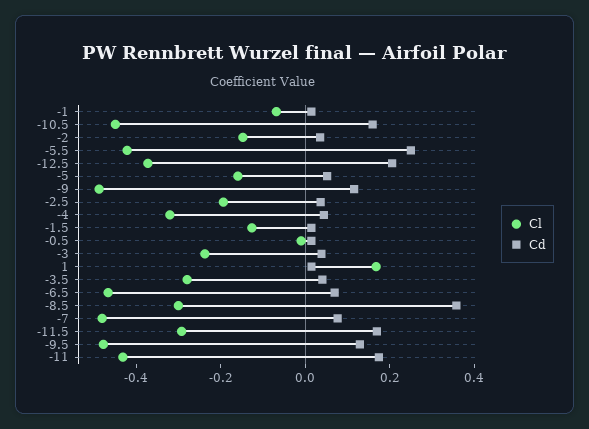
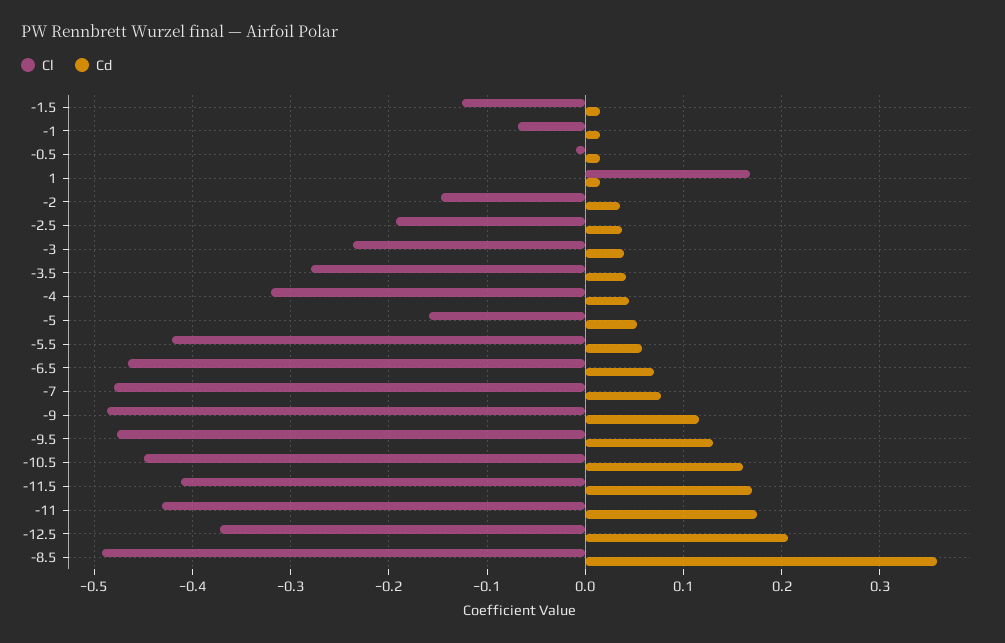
Cd, -5.5: 0.25 -> 0.06
Cl, -8.5: -0.3 -> -0.49
Cl, -11.5: -0.3 -> -0.41

